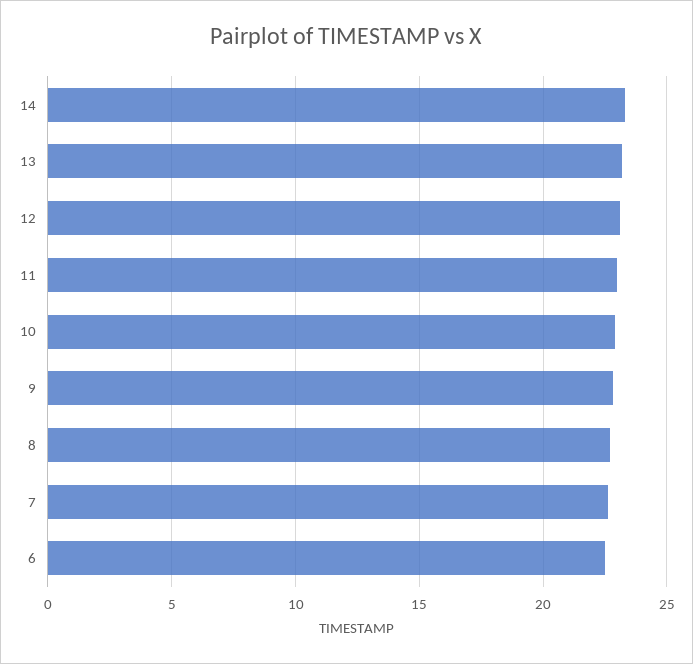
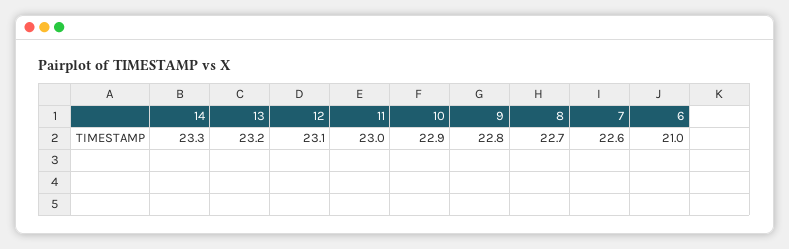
6: 22.5 -> 21

